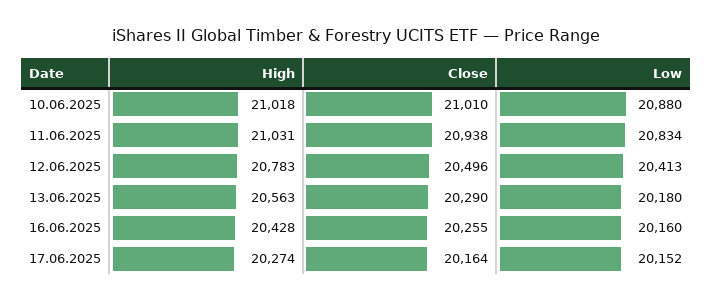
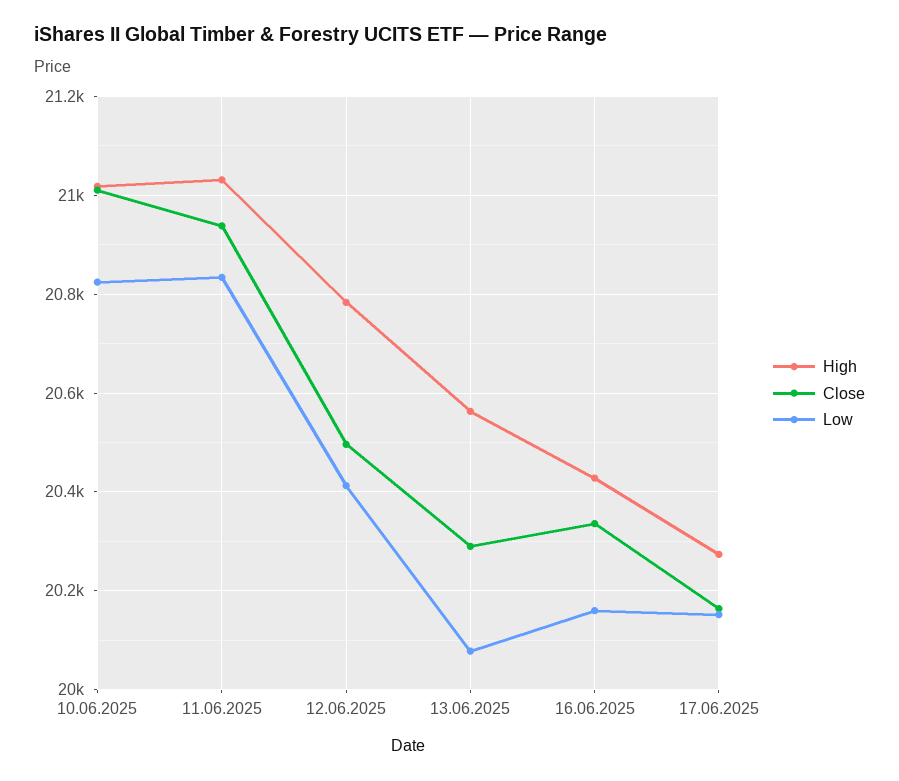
Low, 10.06.2025: 20880 -> 20820
Low, 13.06.2025: 20180 -> 20080
Close, 16.06.2025: 20255 -> 20340

